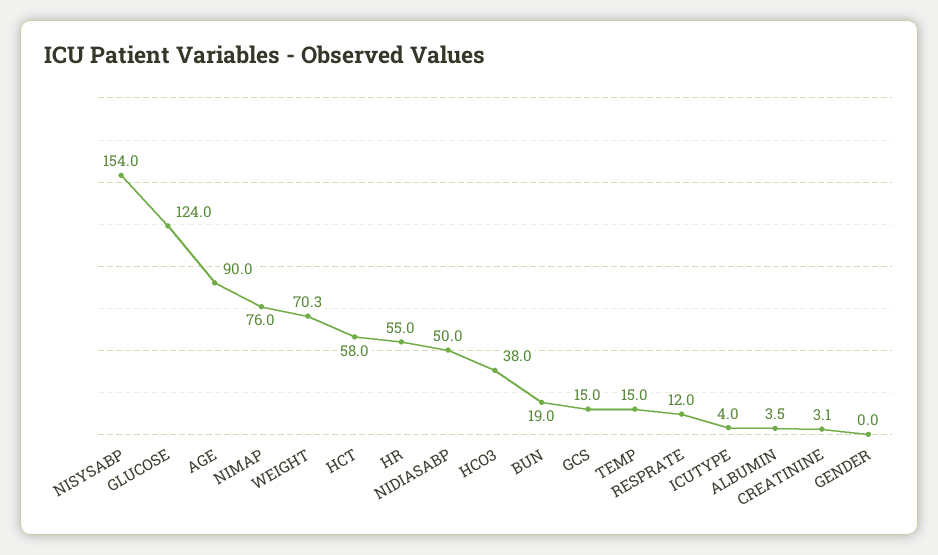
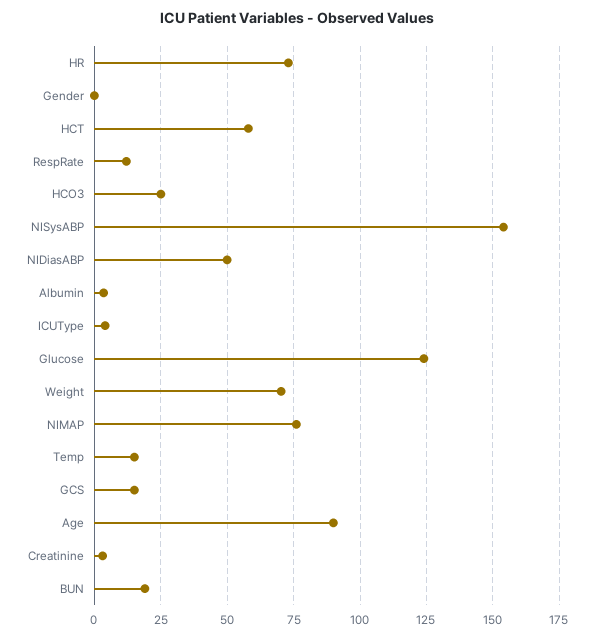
HR: 55 -> 72.5
HCO3: 38 -> 25

